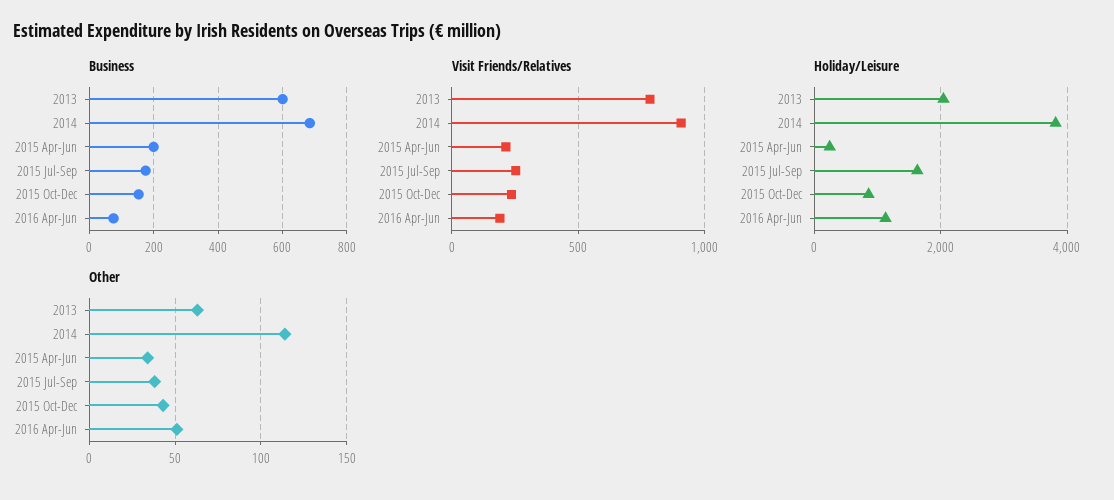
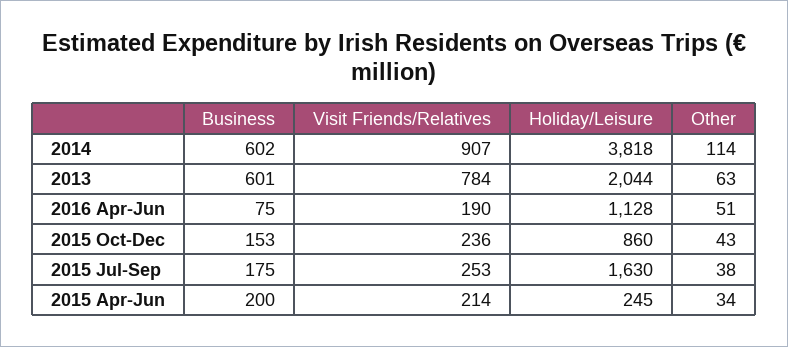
Business, 2014: 680 -> 602

